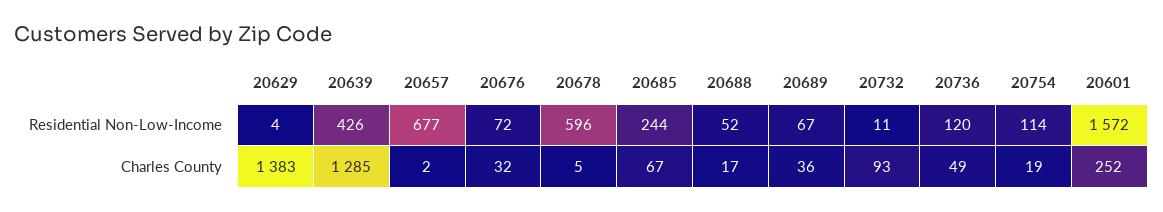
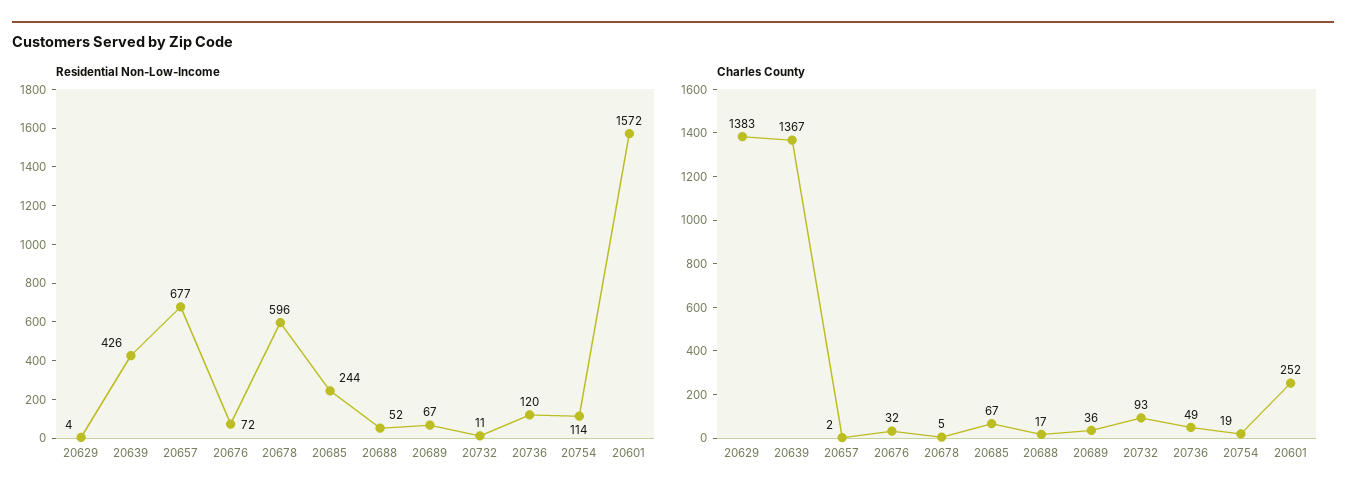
Charles County, 20639: 1285 -> 1367

